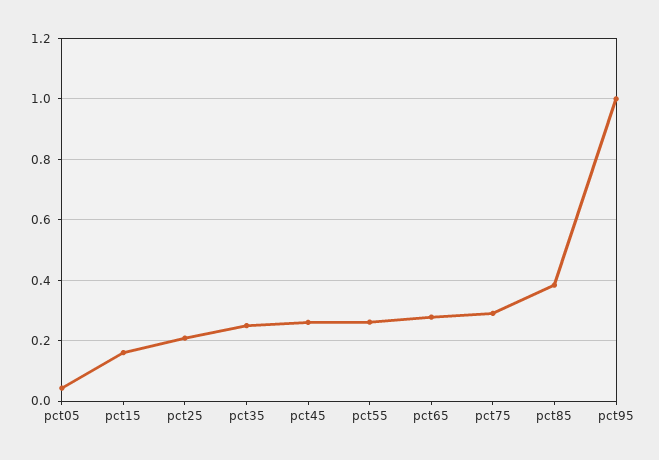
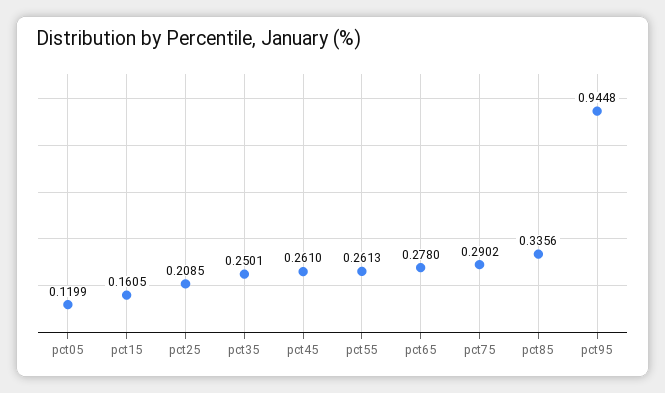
pct05: 0.04 -> 0.1199
pct85: 0.38 -> 0.3356
pct95: 1 -> 0.9448

